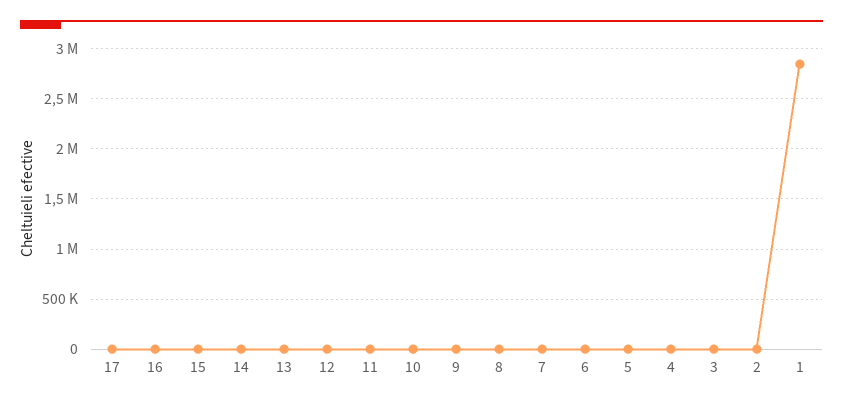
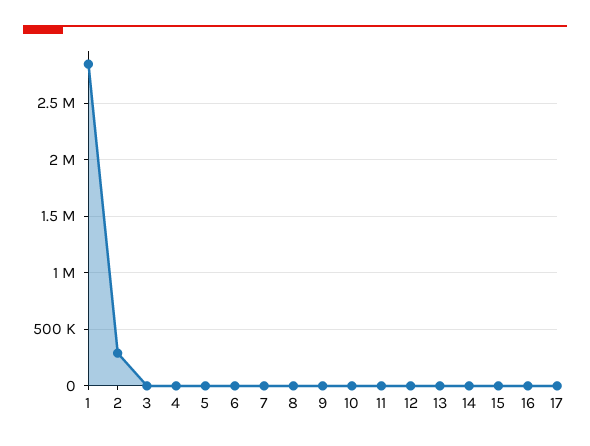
2: 0 -> 300000

